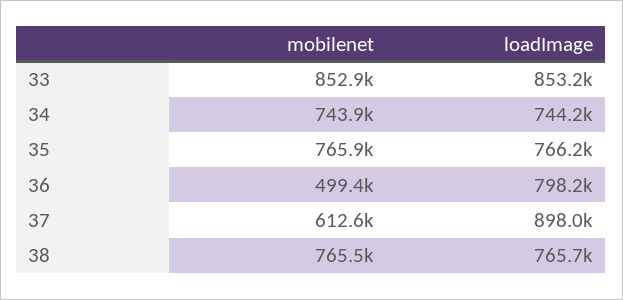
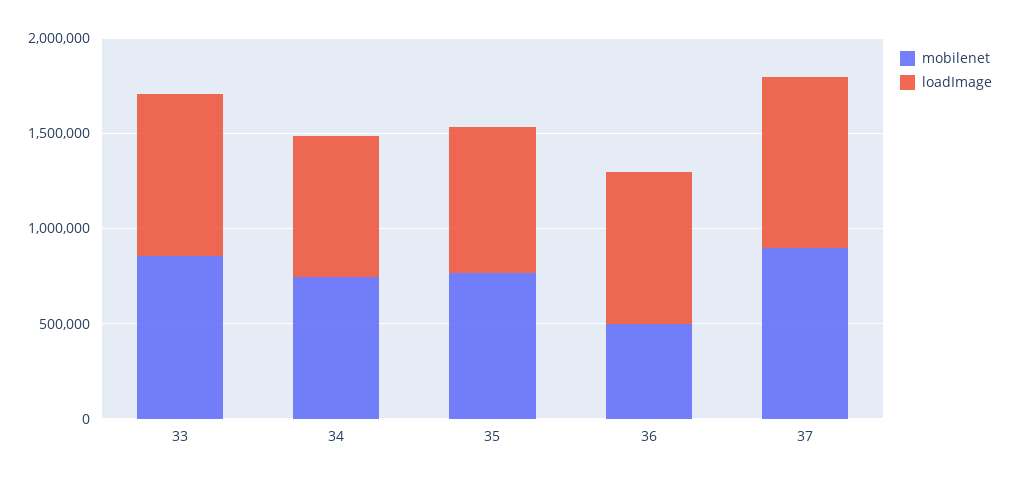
mobilenet, 37: 612600 -> 900000
mobilenet, 38: 765500 -> none
loadImage, 38: 765700 -> none

